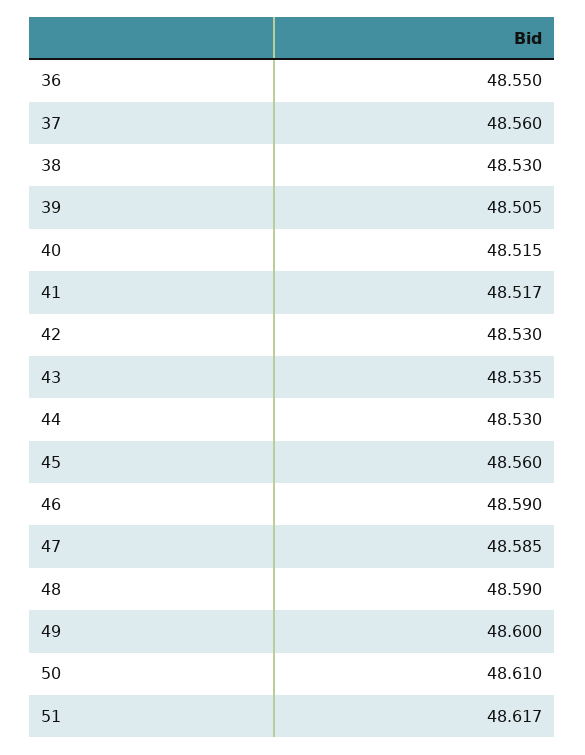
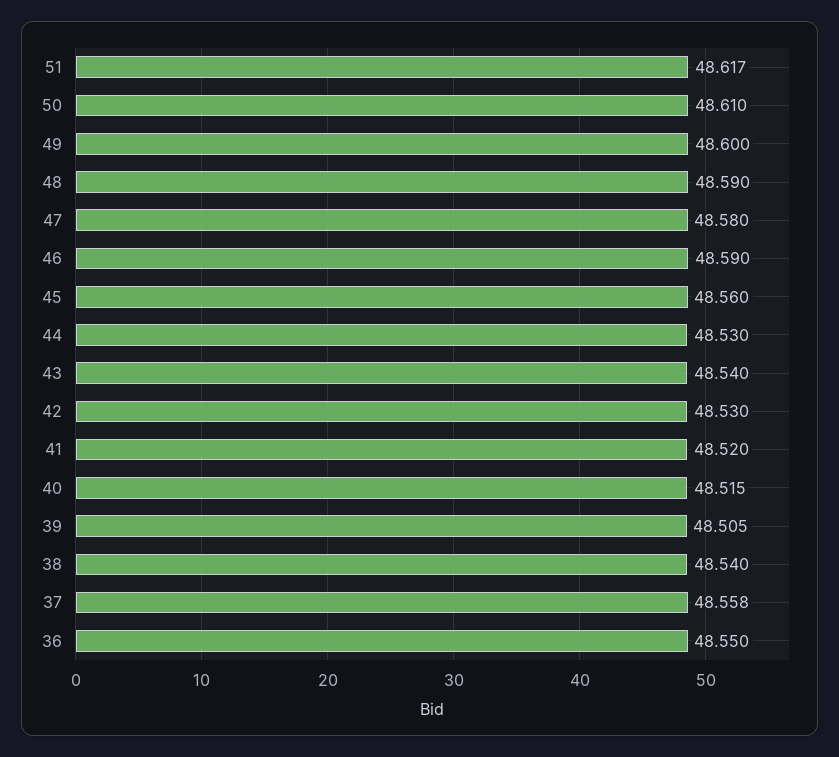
37: 48.56 -> 48.558
38: 48.53 -> 48.54
41: 48.517 -> 48.52
43: 48.535 -> 48.54
47: 48.585 -> 48.58

